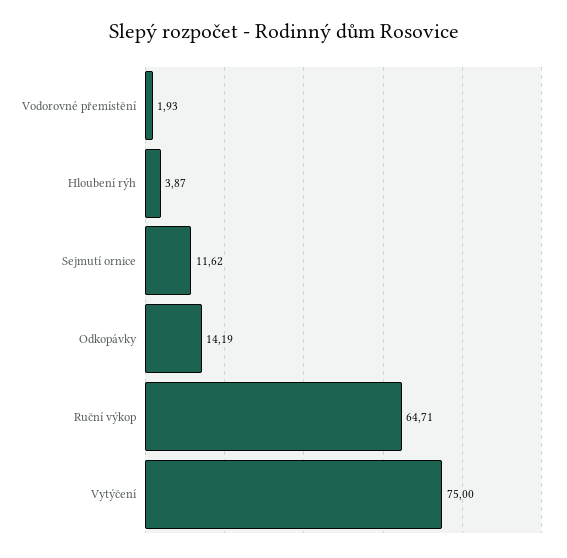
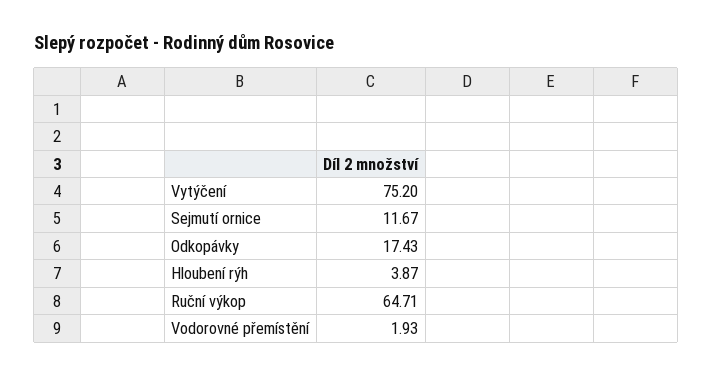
Sejmutí ornice: 11.62 -> 11.67
Odkopávky: 14.19 -> 17.43
Vytýčení: 75 -> 75.2

